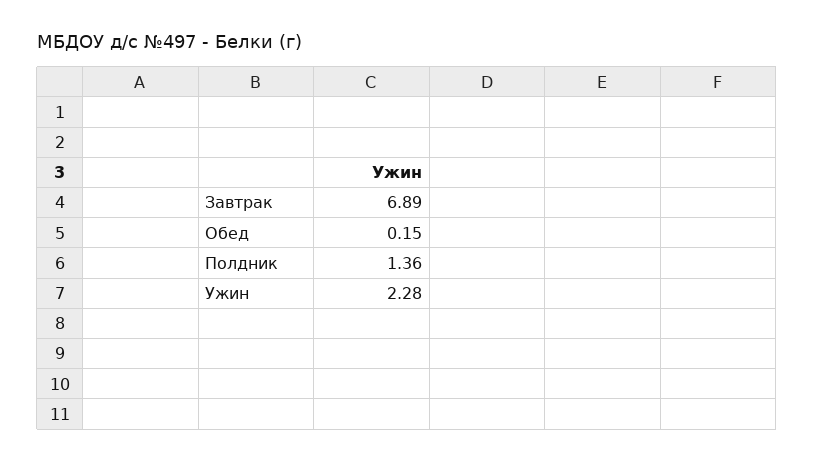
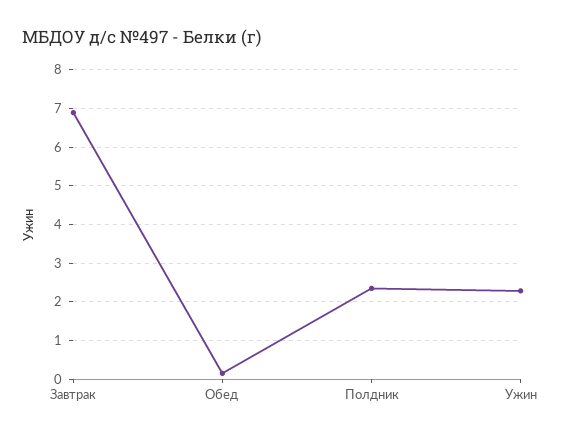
Полдник: 1.36 -> 2.4

